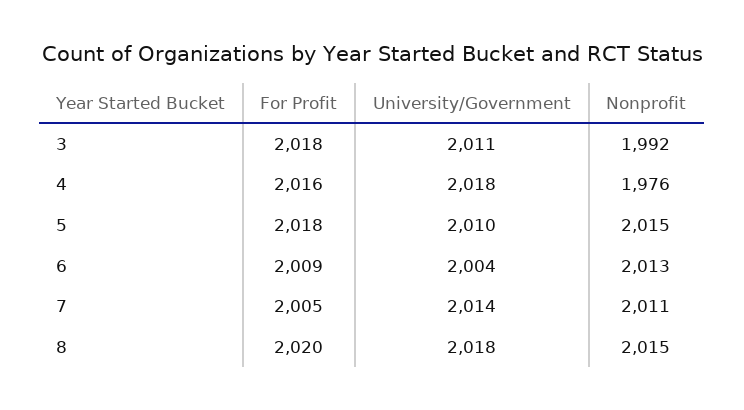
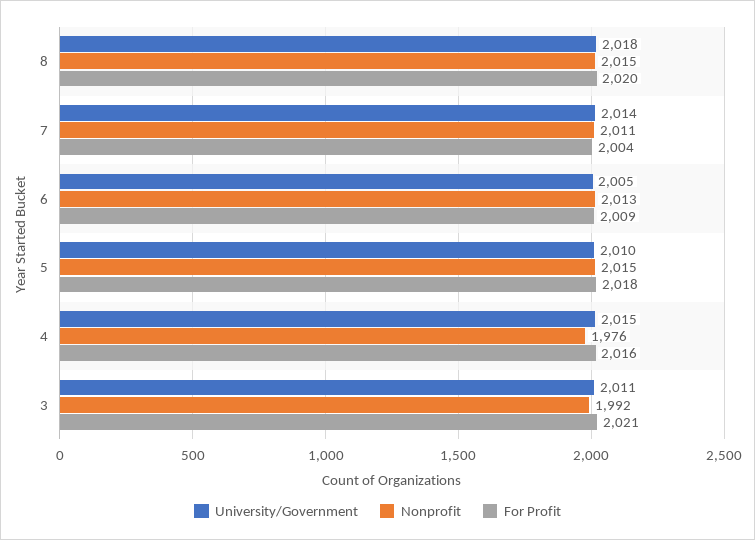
For Profit, 3: 2018 -> 2021
University/Government, 4: 2018 -> 2015
University/Government, 6: 2004 -> 2005
For Profit, 7: 2005 -> 2004

